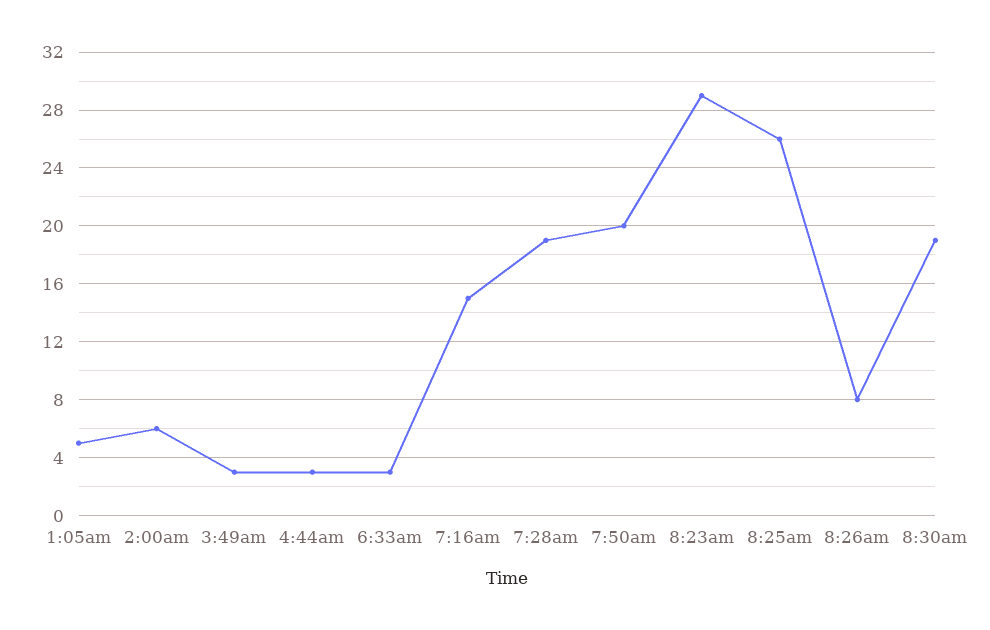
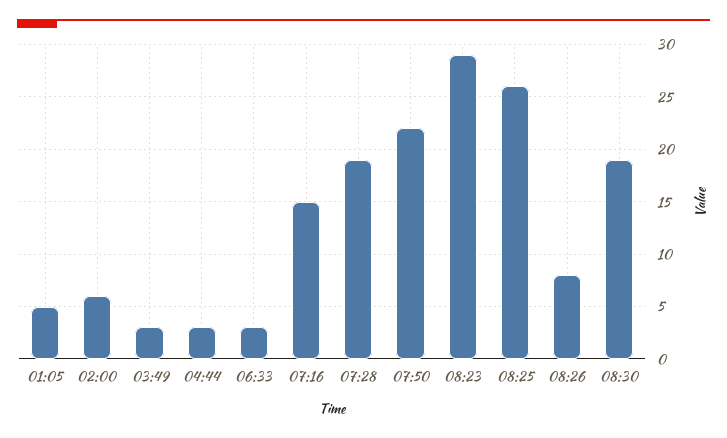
7:50am: 20 -> 22

